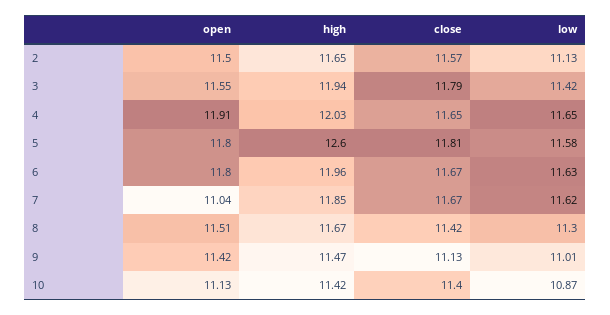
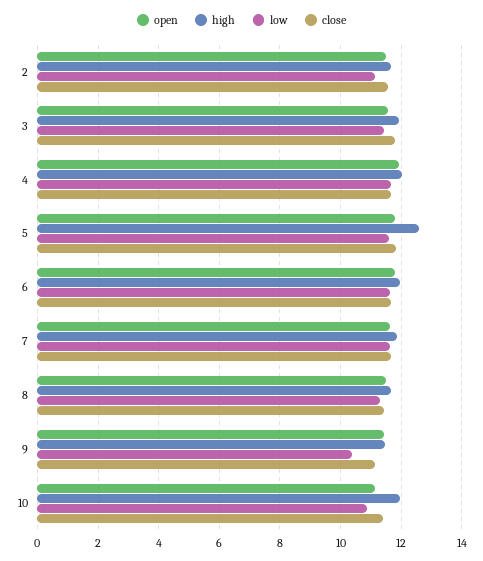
open, 7: 11.04 -> 11.6
low, 9: 11.01 -> 10.4
high, 10: 11.42 -> 12

